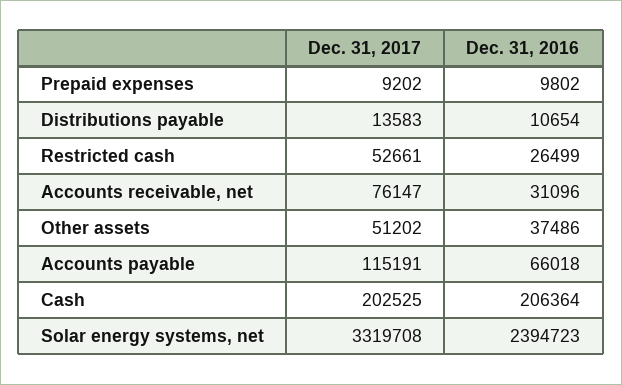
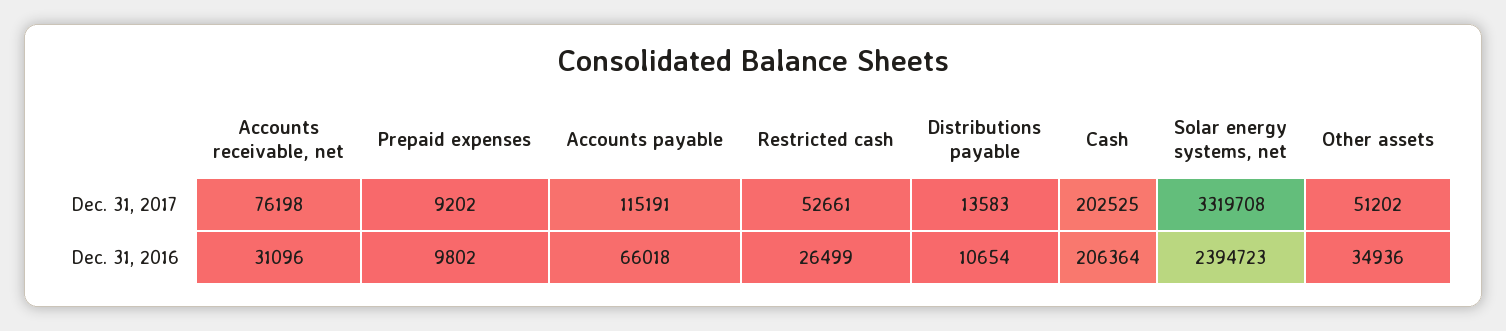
Dec. 31, 2017, Accounts receivable, net: 76147 -> 76198
Dec. 31, 2016, Other assets: 37486 -> 34936

